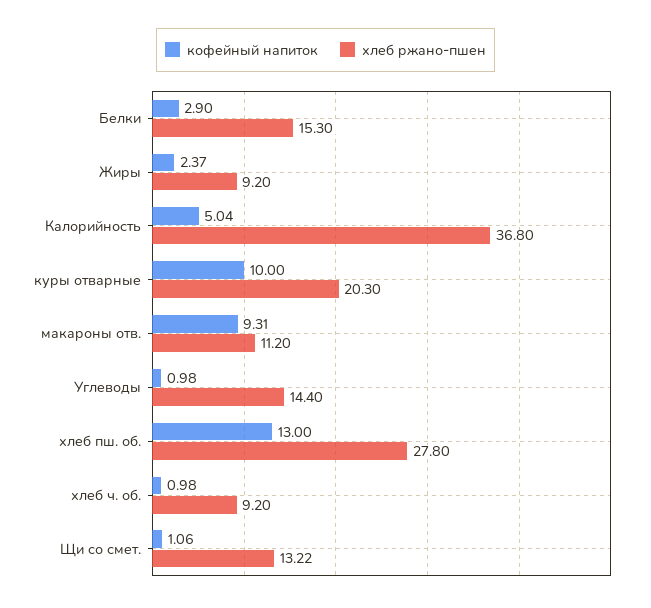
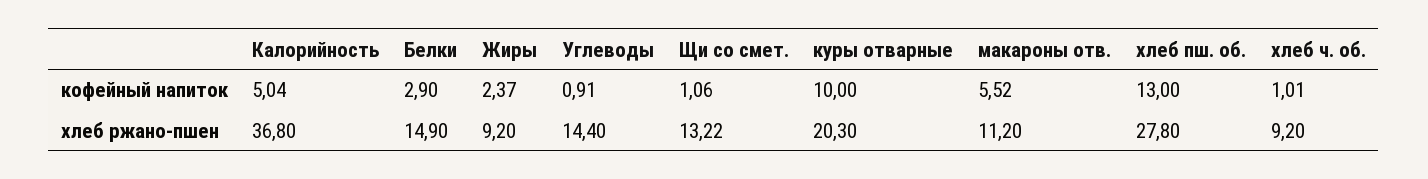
хлеб ржано-пшен, Белки: 15.3 -> 14.9
кофейный напиток, макароны отв.: 9.31 -> 5.52
кофейный напиток, Углеводы: 0.98 -> 0.91
кофейный напиток, хлеб ч. об.: 0.98 -> 1.01

